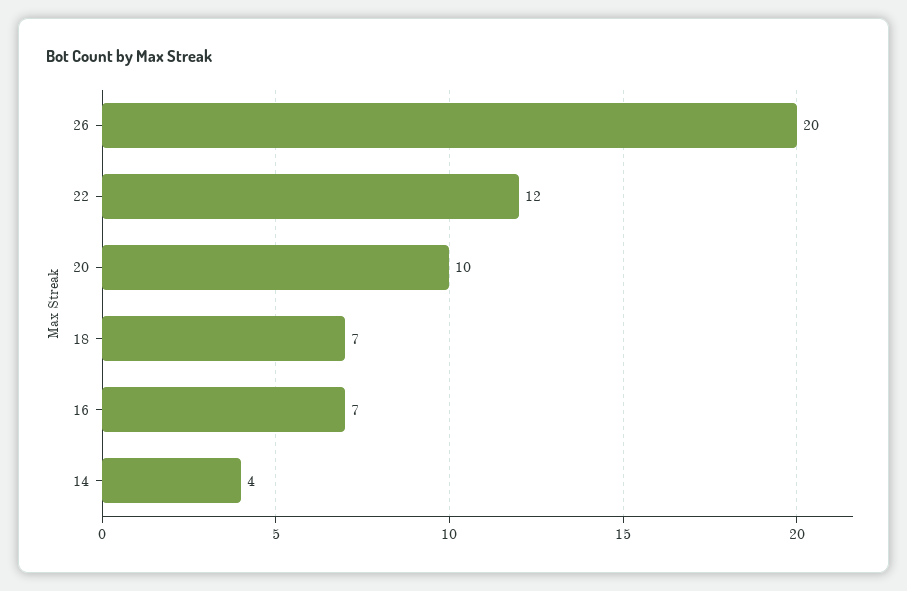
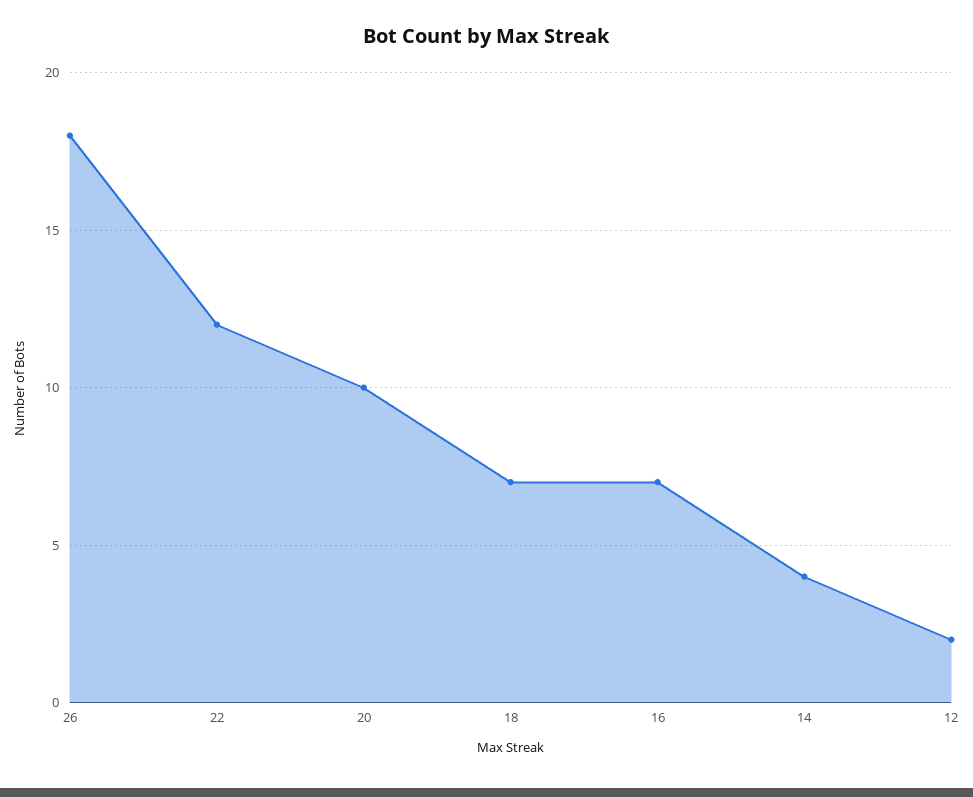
26: 20 -> 18
12: none -> 2

